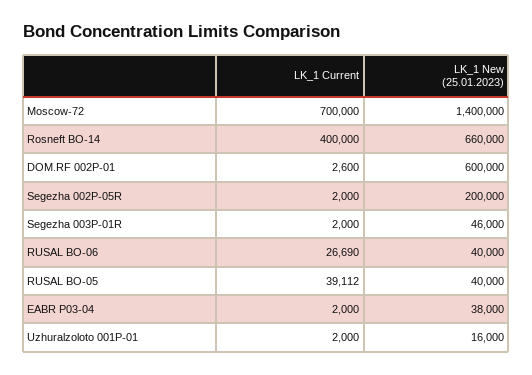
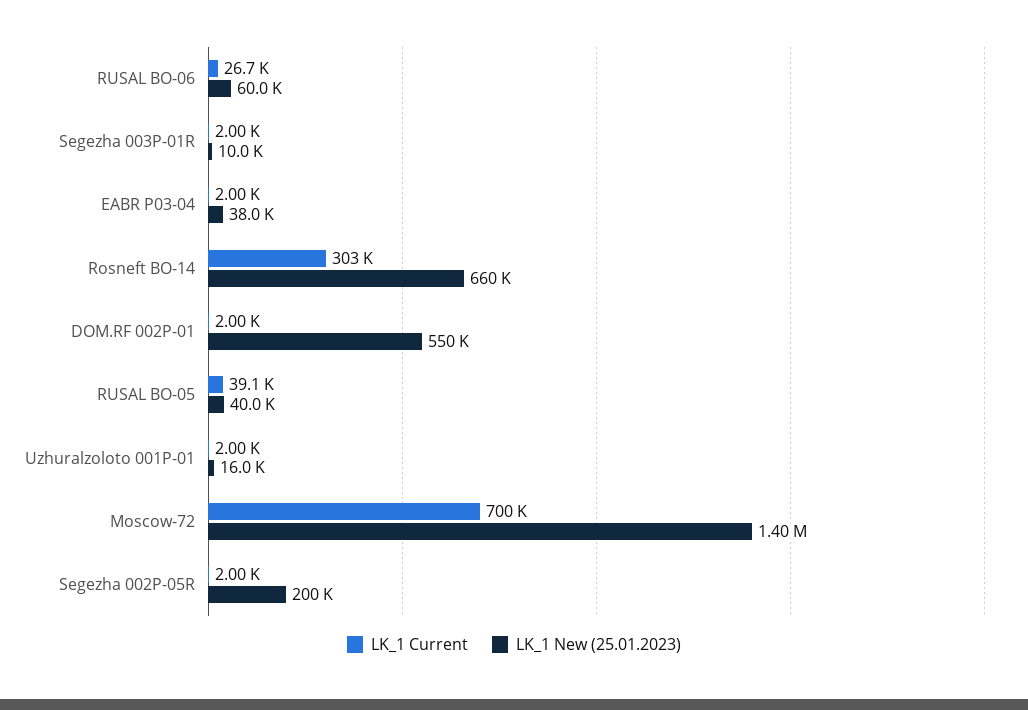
LK_1 Current, Rosneft BO-14: 400000 -> 303000
LK_1 Current, DOM.RF 002P-01: 2600 -> 2000
LK_1 New (25.01.2023), DOM.RF 002P-01: 600000 -> 550000
LK_1 New (25.01.2023), Segezha 003P-01R: 46000 -> 10000
LK_1 New (25.01.2023), RUSAL BO-06: 40000 -> 60000

